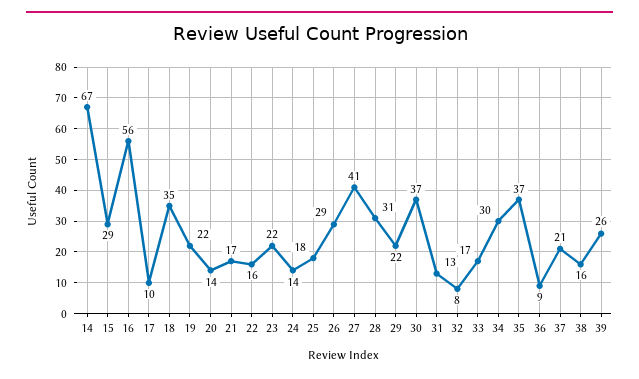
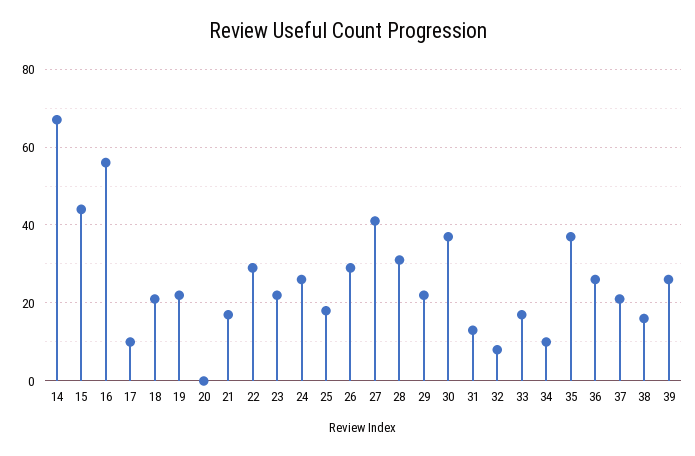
15: 29 -> 45
18: 35 -> 20
20: 14 -> 0
22: 16 -> 30
24: 14 -> 25
34: 30 -> 10
36: 9 -> 25

